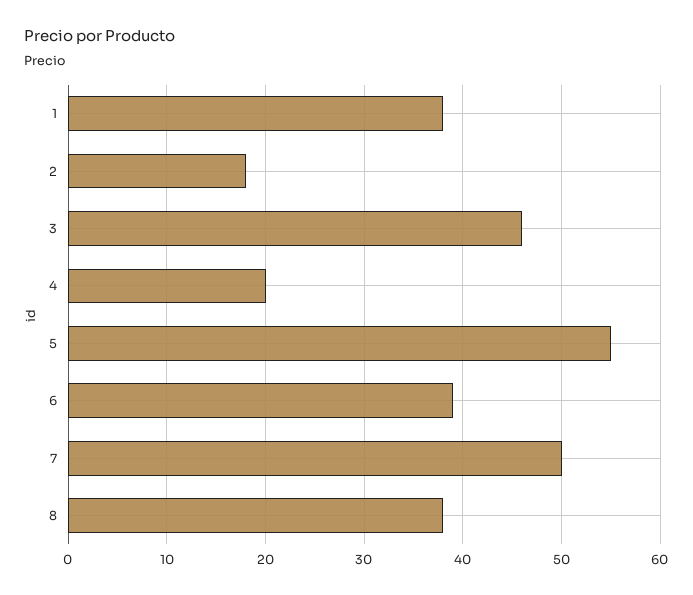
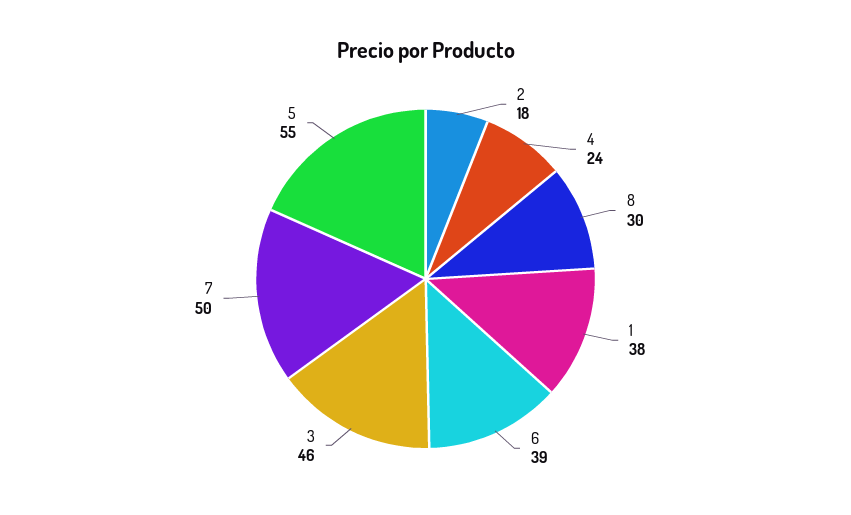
4: 20 -> 24
8: 38 -> 30

